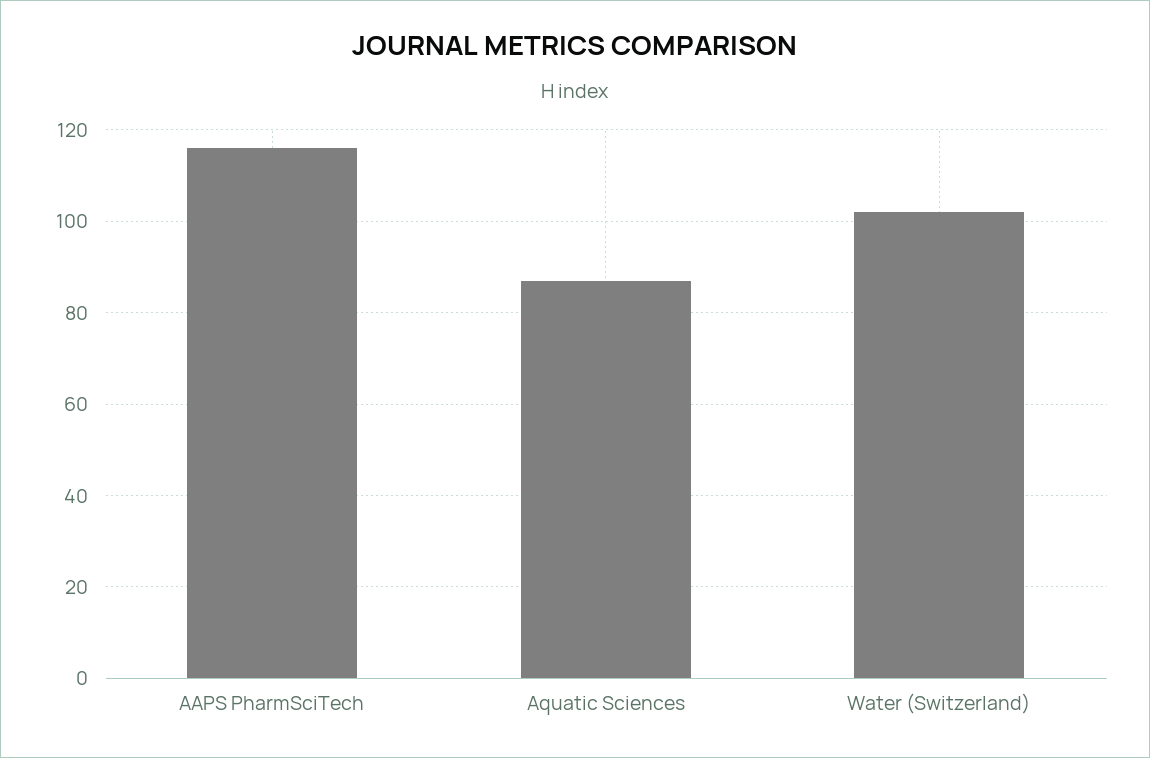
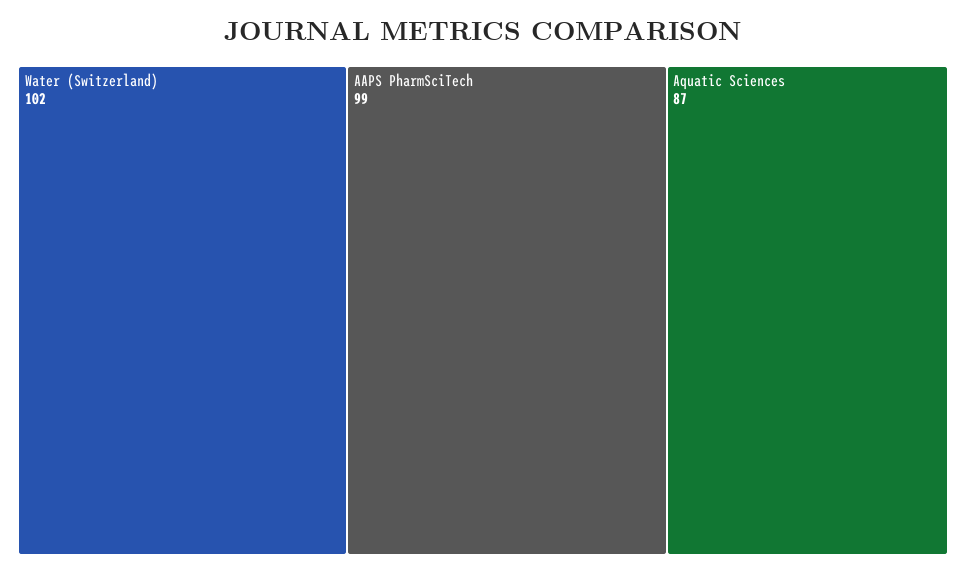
AAPS PharmSciTech: 115 -> 99

